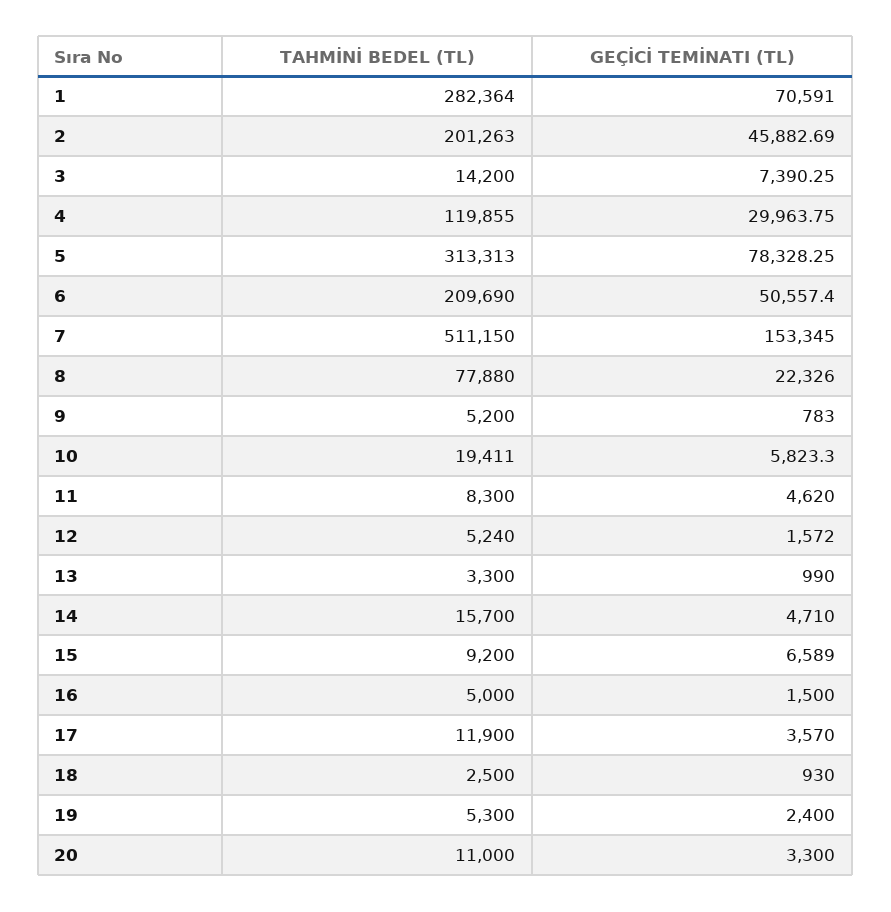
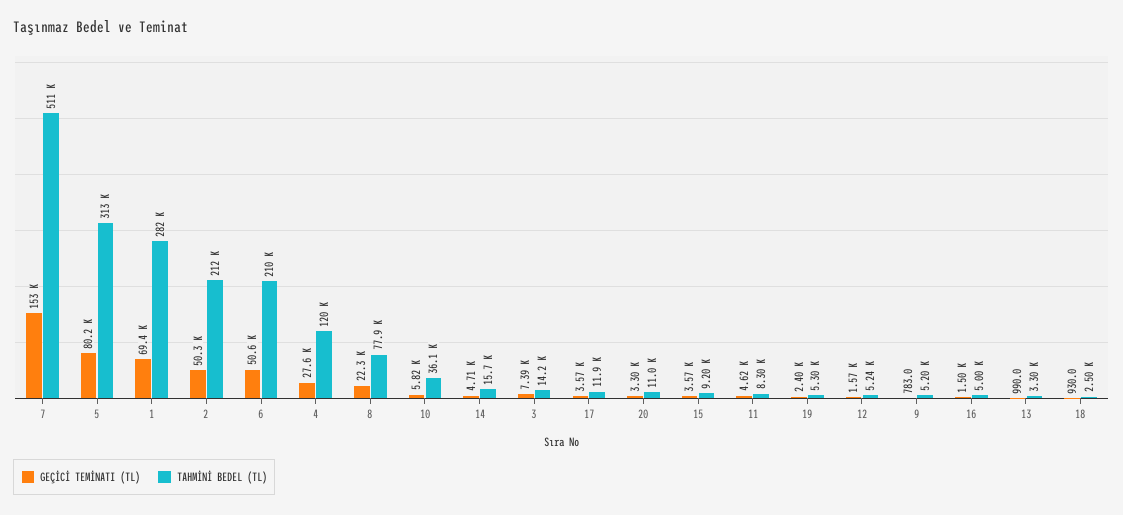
GEÇİCİ TEMİNATI (TL), 1: 70591 -> 69400
TAHMİNİ BEDEL (TL), 2: 201263 -> 212000
GEÇİCİ TEMİNATI (TL), 2: 45882.69 -> 50300
GEÇİCİ TEMİNATI (TL), 4: 29963.75 -> 27600
GEÇİCİ TEMİNATI (TL), 5: 78328.25 -> 80200
TAHMİNİ BEDEL (TL), 10: 19411 -> 36100
GEÇİCİ TEMİNATI (TL), 15: 6589 -> 3570

